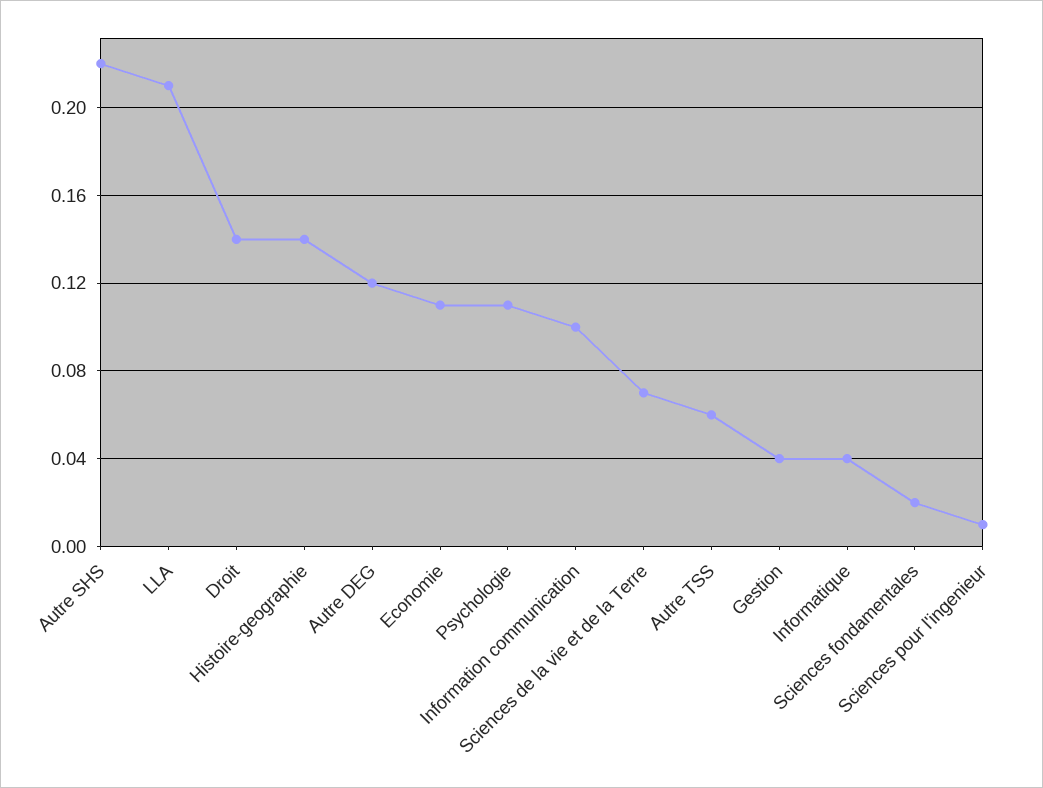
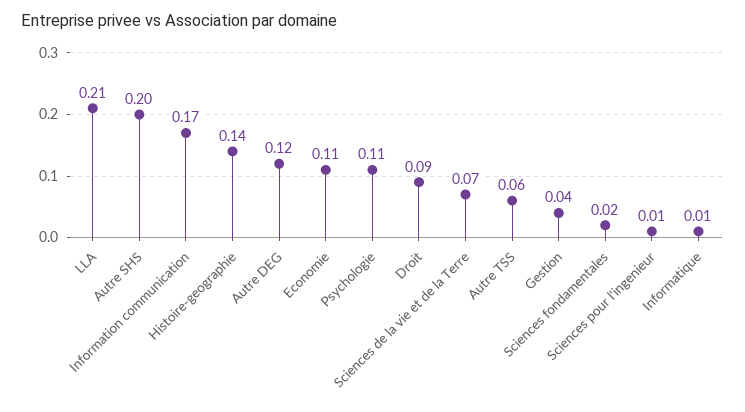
Autre SHS: 0.22 -> 0.2
Droit: 0.14 -> 0.09
Information communication: 0.1 -> 0.17
Informatique: 0.04 -> 0.01

